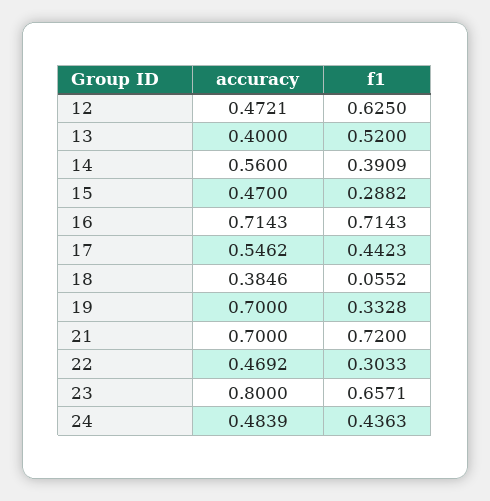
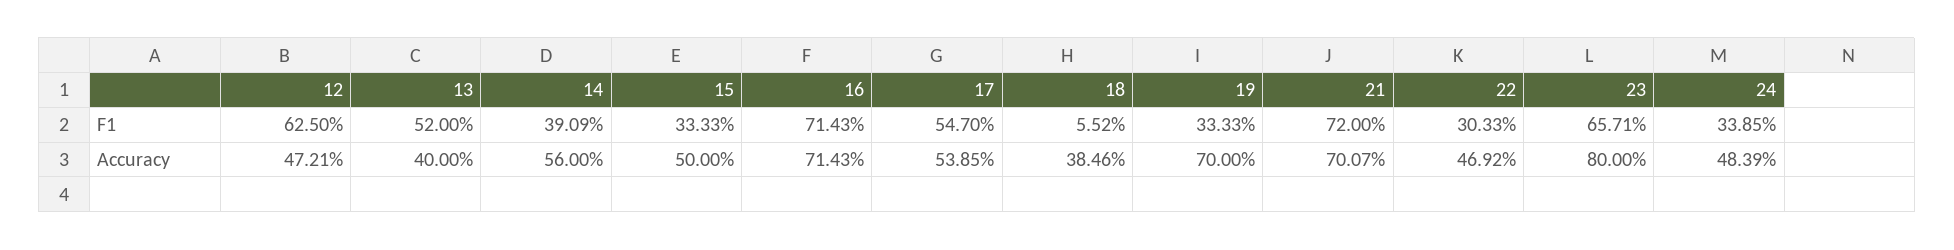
accuracy, 15: 0.47 -> 0.5
f1, 15: 0.2882 -> 0.3333
accuracy, 17: 0.5462 -> 0.5385
f1, 17: 0.4423 -> 0.547
f1, 19: 0.3328 -> 0.3333
accuracy, 21: 0.7 -> 0.7007
f1, 24: 0.4363 -> 0.3385

